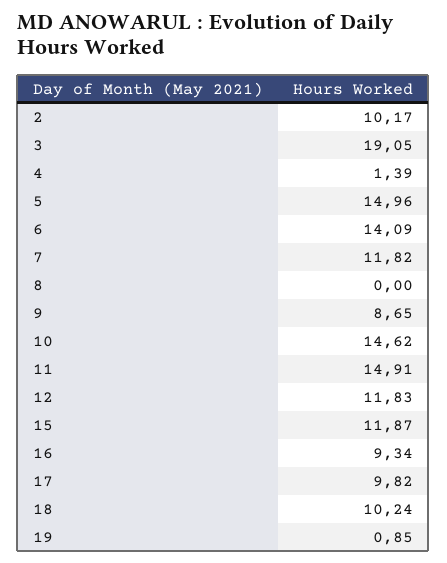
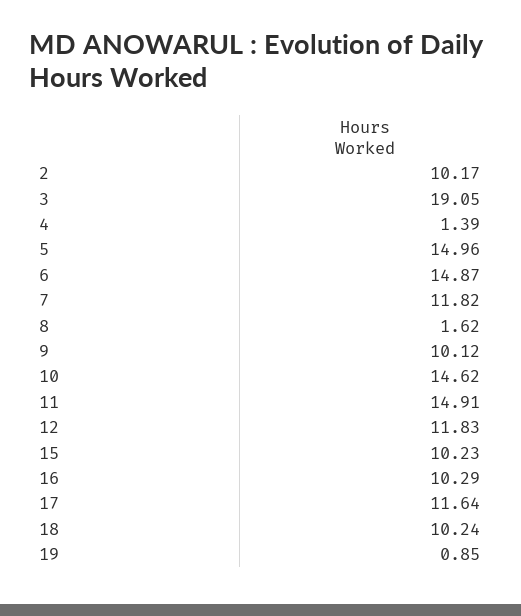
6: 14.09 -> 14.87
8: 0 -> 1.62
9: 8.65 -> 10.12
15: 11.87 -> 10.23
16: 9.34 -> 10.29
17: 9.82 -> 11.64

